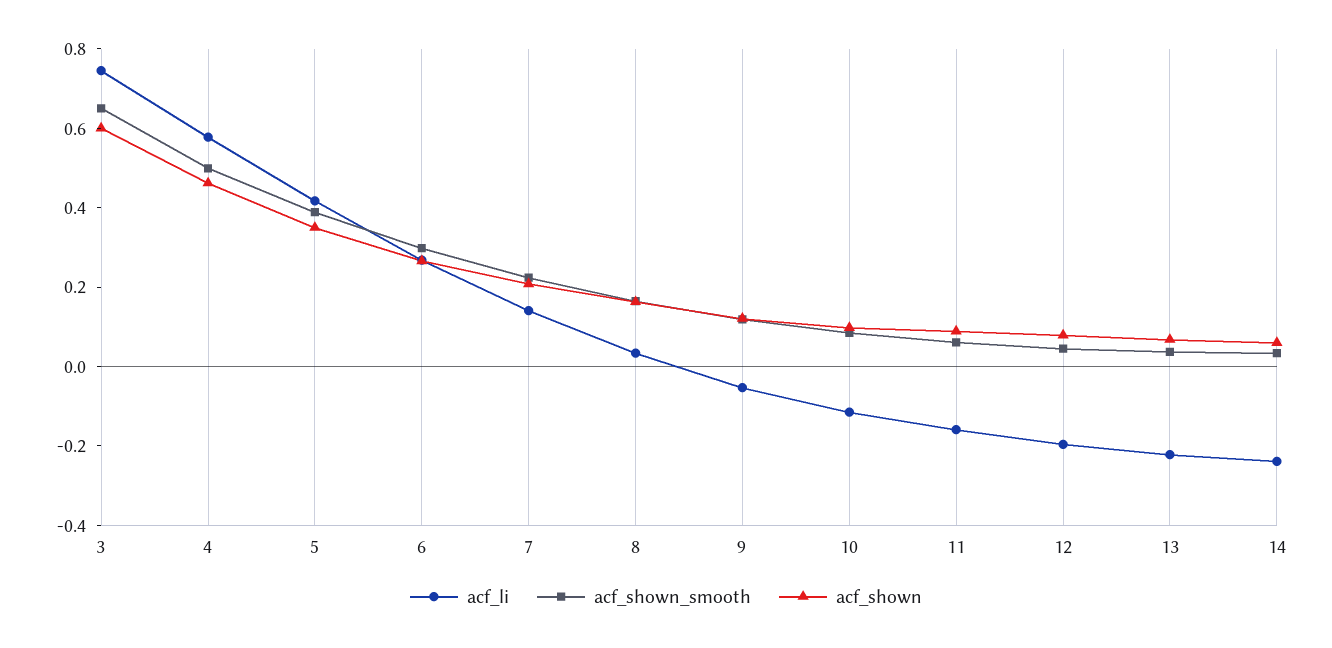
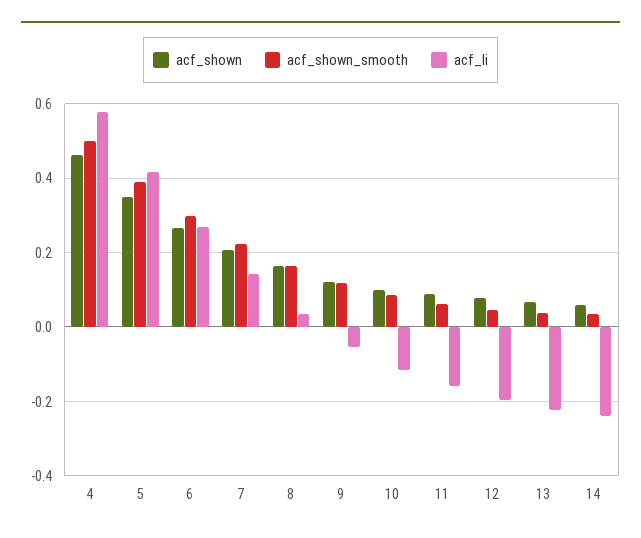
acf_li, 3: 0.75 -> none
acf_shown_smooth, 3: 0.65 -> none
acf_shown, 3: 0.6 -> none

